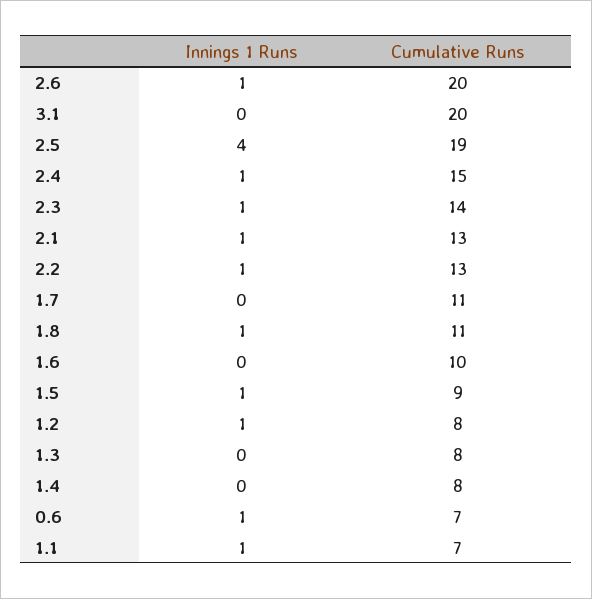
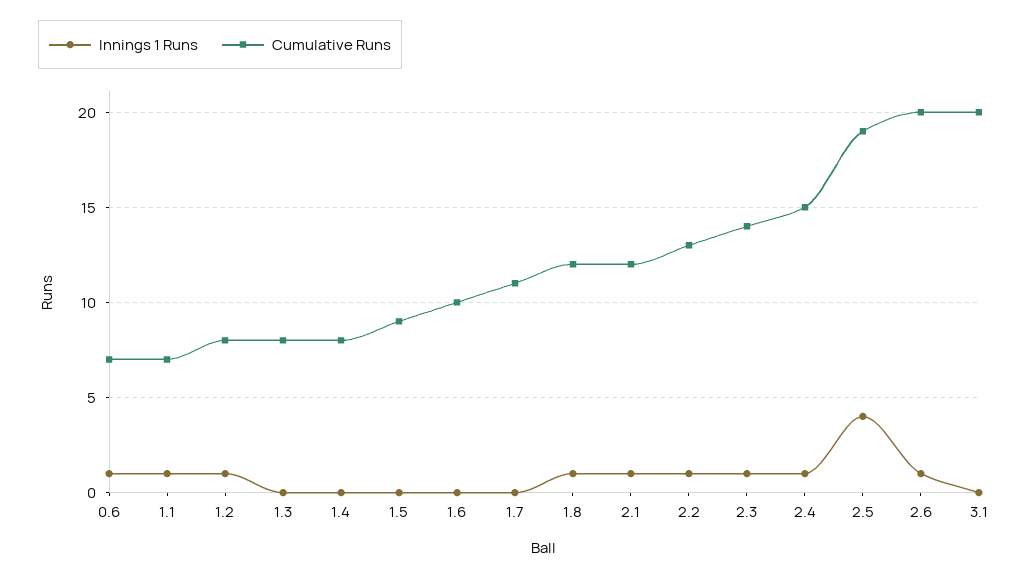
Cumulative Runs, 2.1: 13 -> 12
Cumulative Runs, 1.8: 11 -> 12
Innings 1 Runs, 1.5: 1 -> 0

